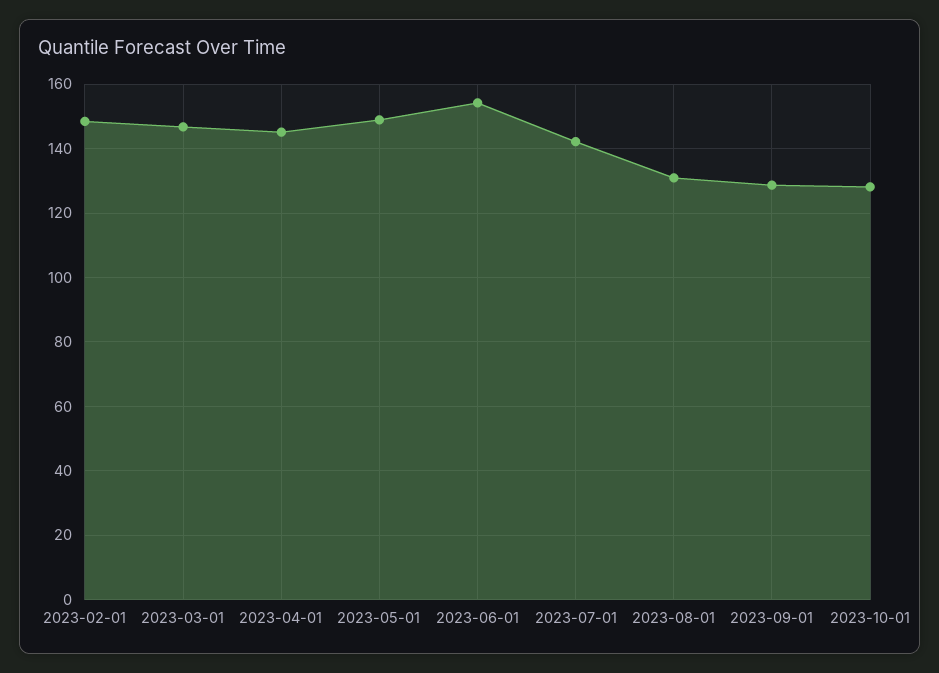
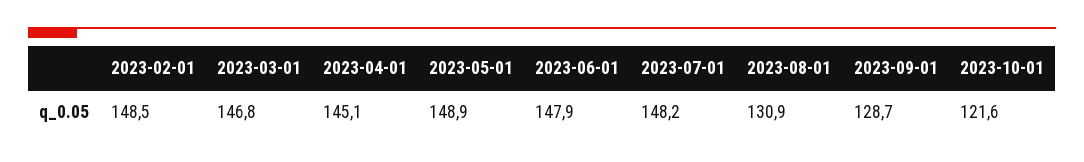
2023-06-01: 154 -> 147.9
2023-07-01: 142 -> 148.2
2023-10-01: 128 -> 121.6

